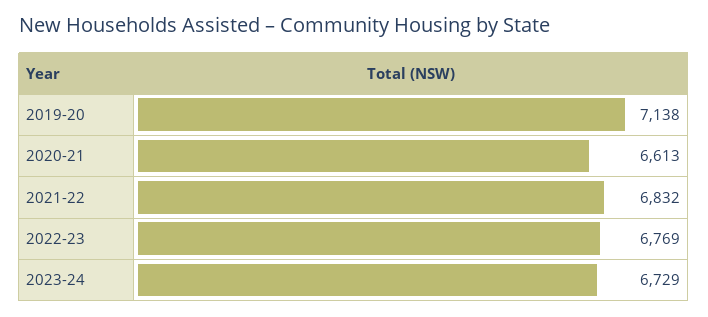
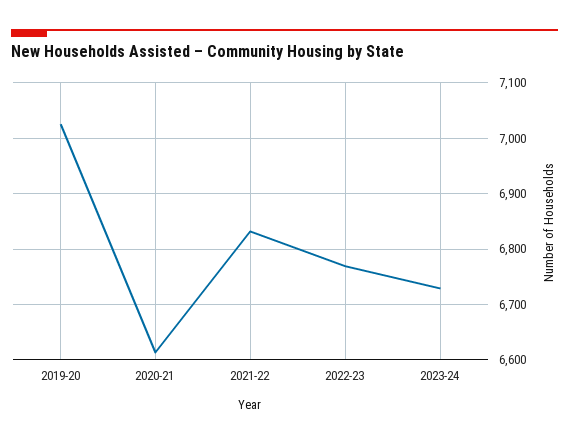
2019-20: 7138 -> 7020

